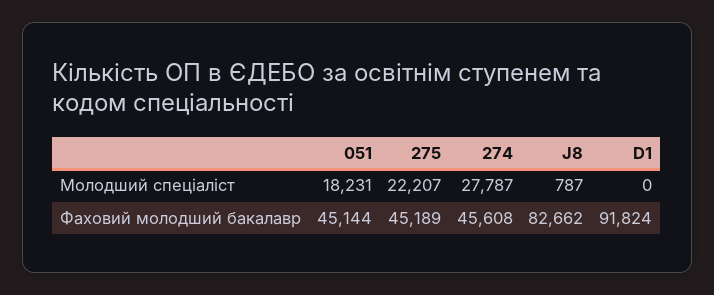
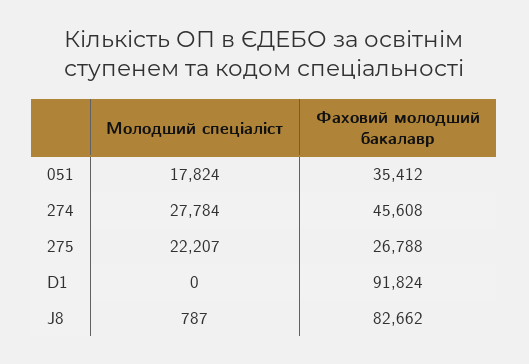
051, Молодший спеціаліст: 18231 -> 17824
274, Молодший спеціаліст: 27787 -> 27784
051, Фаховий молодший бакалавр: 45144 -> 35412
275, Фаховий молодший бакалавр: 45189 -> 26788

